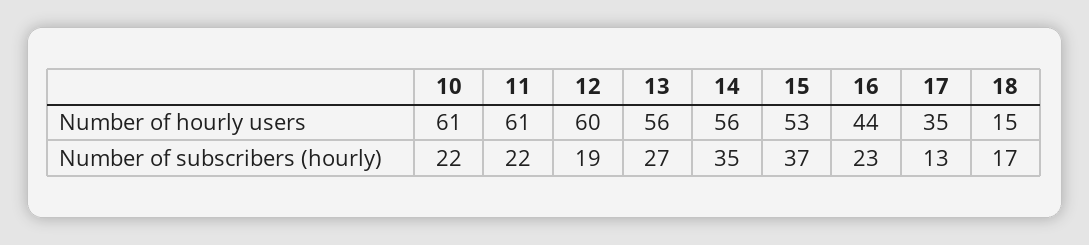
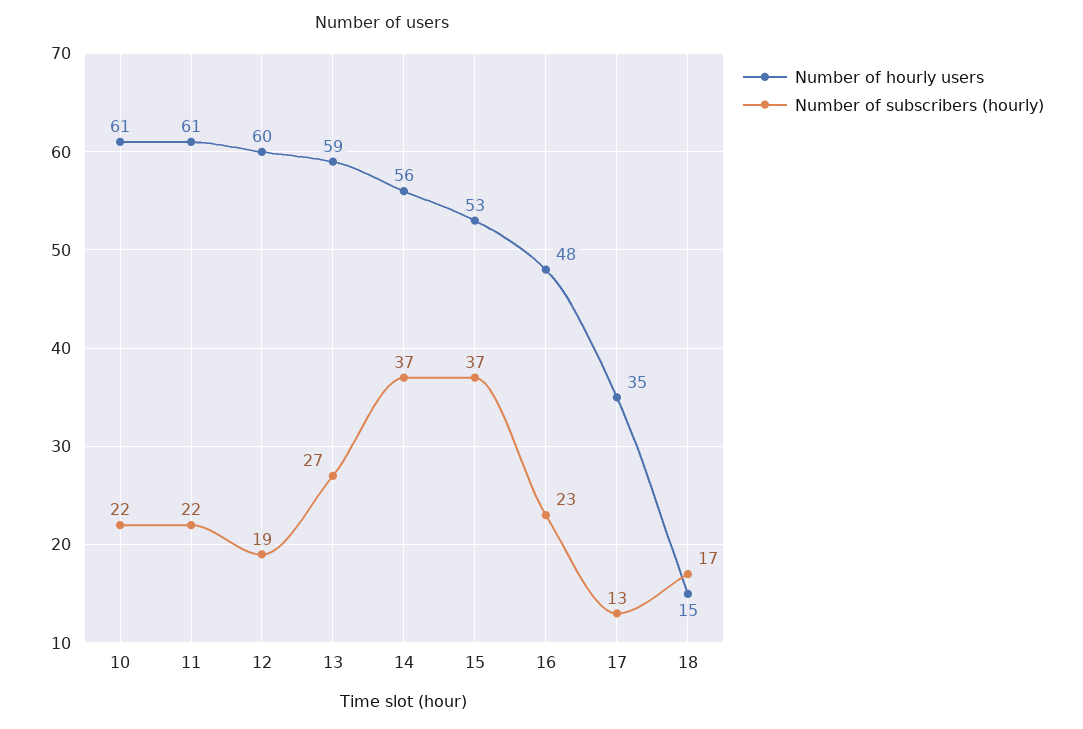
Number of hourly users, 13: 56 -> 59
Number of hourly users, 16: 44 -> 48
Number of subscribers (hourly), 14: 35 -> 37

